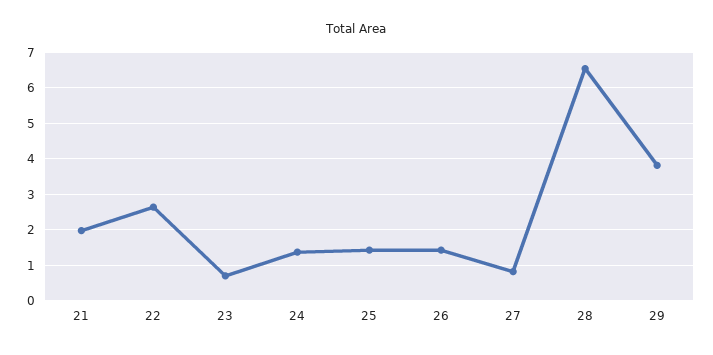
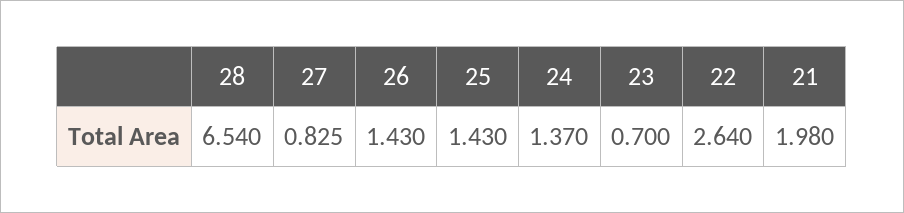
29: 3.8 -> none

